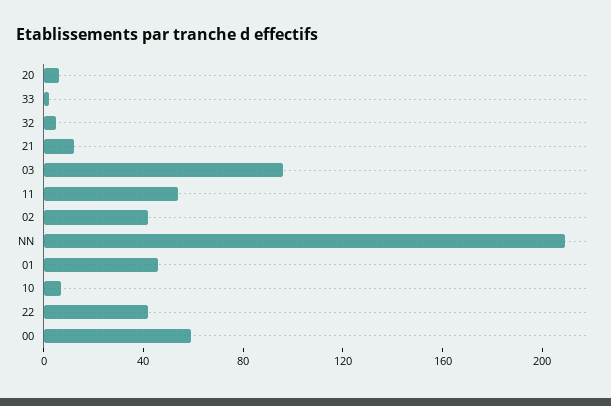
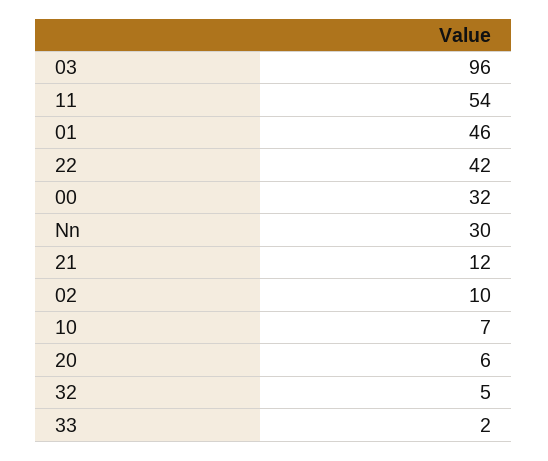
02: 40 -> 10
NN: 210 -> 30
00: 60 -> 32

